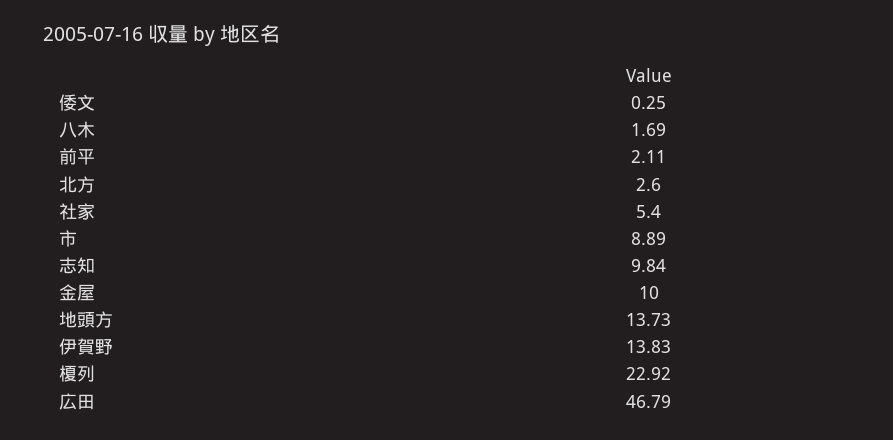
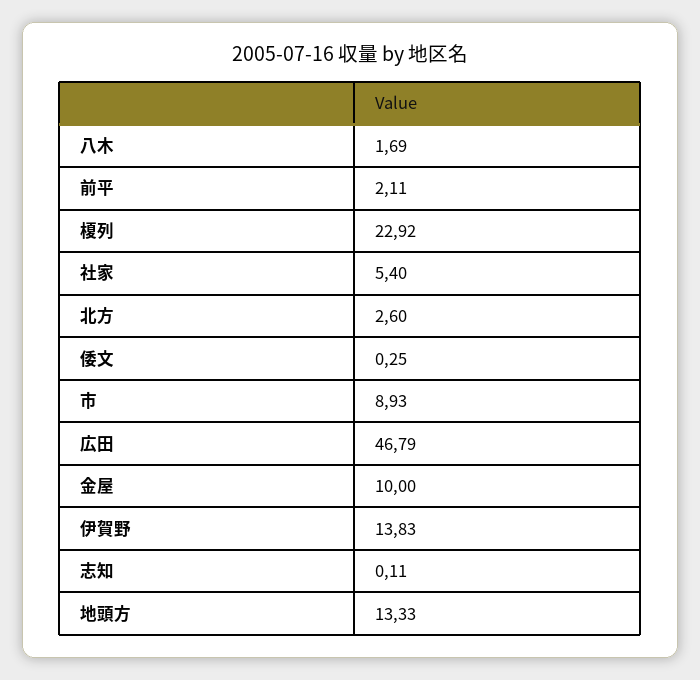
市: 8.89 -> 8.93
志知: 9.84 -> 0.11
地頭方: 13.73 -> 13.33

